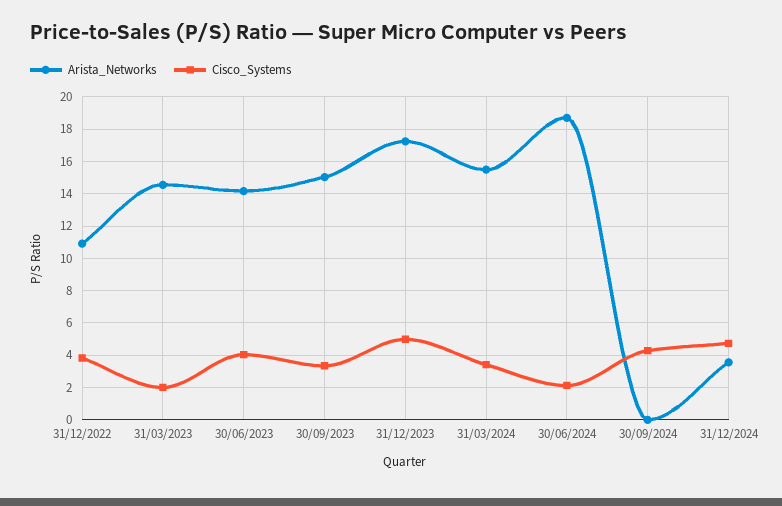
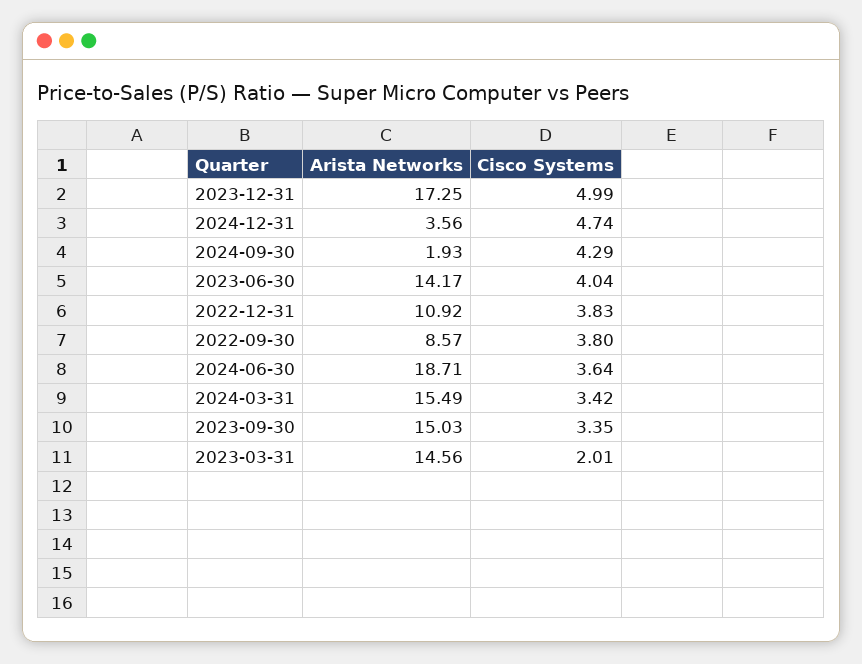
Cisco_Systems, 30/06/2024: 2 -> 3.64
Arista_Networks, 30/09/2024: 0 -> 1.93
Arista_Networks, 2022-09-30: none -> 8.57
Cisco_Systems, 2022-09-30: none -> 3.8

